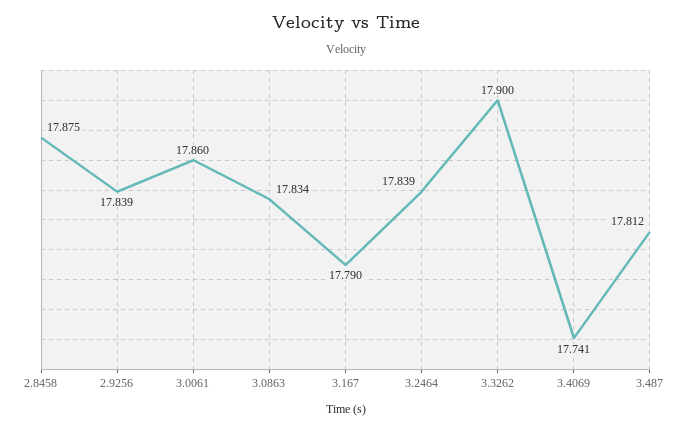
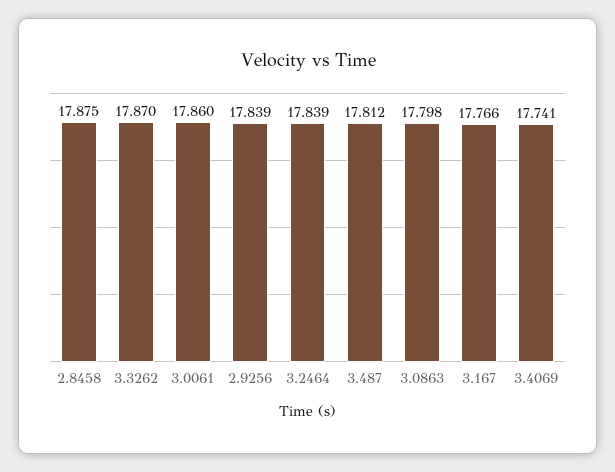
3.0863: 17.834 -> 17.798
3.167: 17.79 -> 17.766
3.3262: 17.9 -> 17.87

